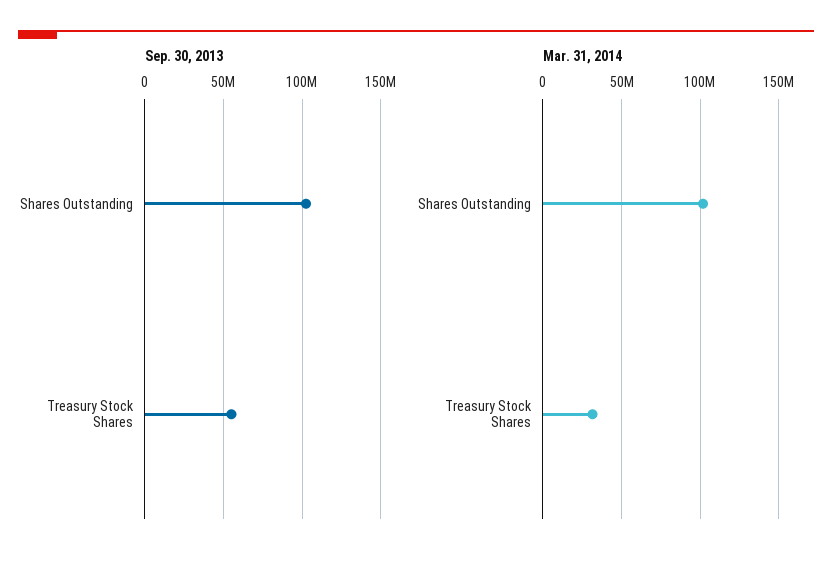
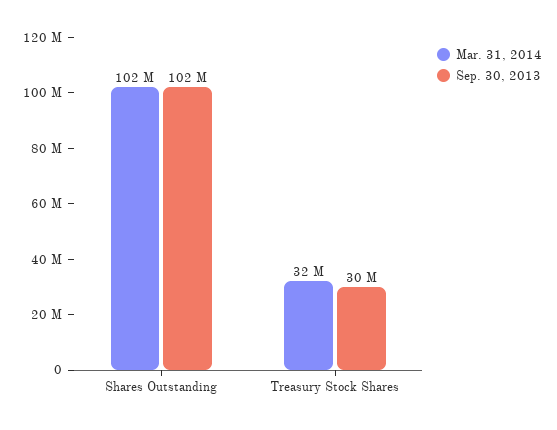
Sep. 30, 2013, Treasury Stock Shares: 55000000 -> 30000000

